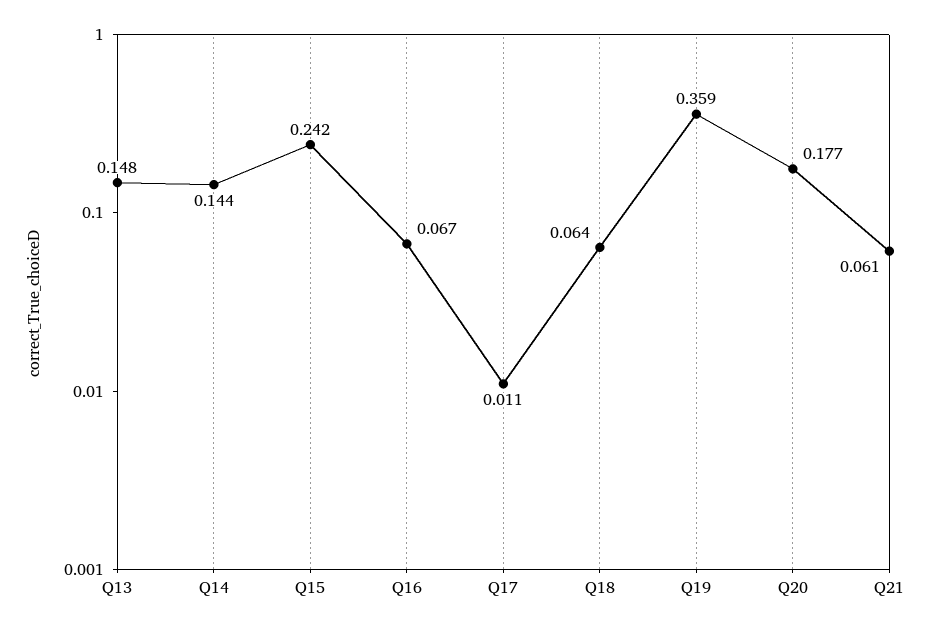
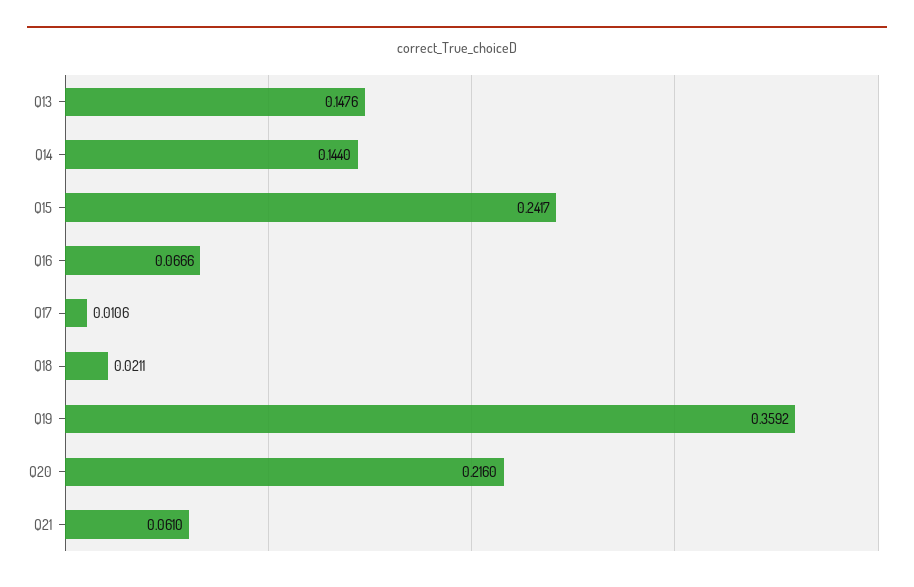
Q18: 0.064 -> 0.0211
Q20: 0.177 -> 0.216

